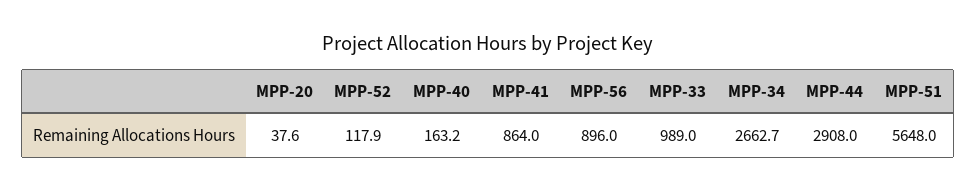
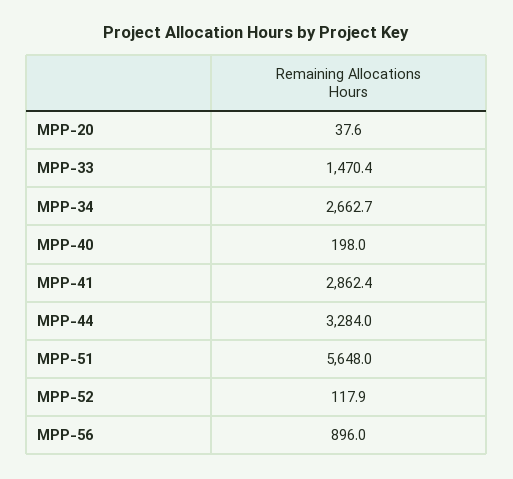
MPP-40: 163.2 -> 198
MPP-41: 864 -> 2862.4
MPP-33: 989 -> 1470.4
MPP-44: 2908 -> 3284

